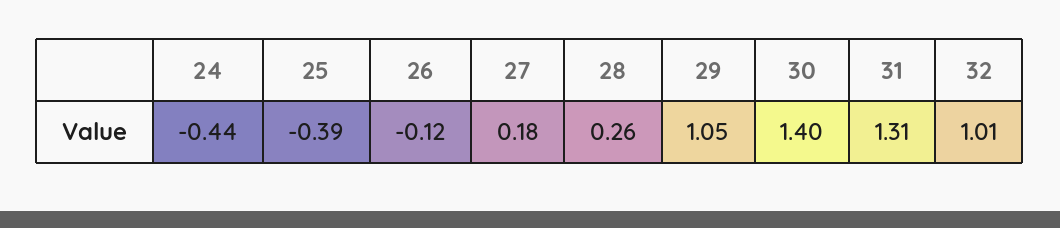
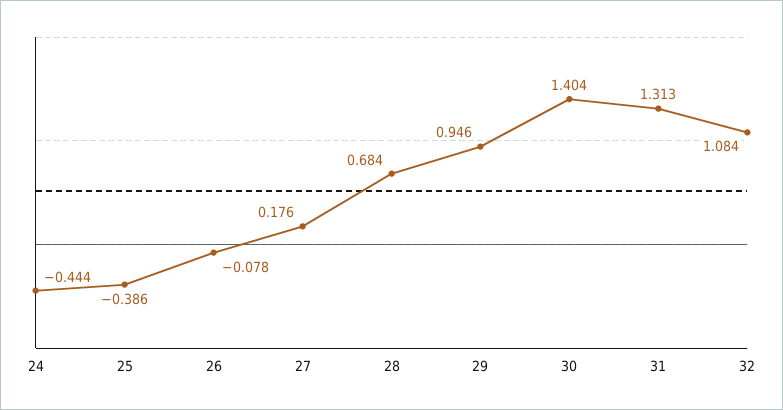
26: -0.12 -> -0.078
28: 0.26 -> 0.684
29: 1.05 -> 0.946
32: 1.01 -> 1.084

